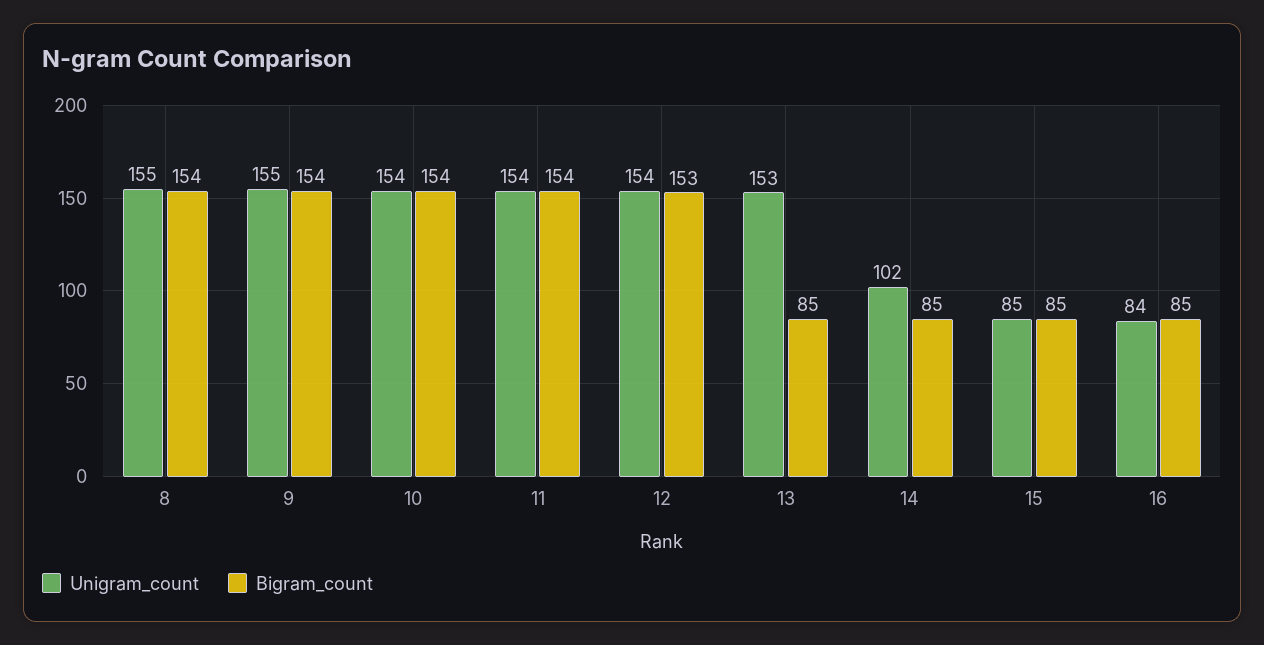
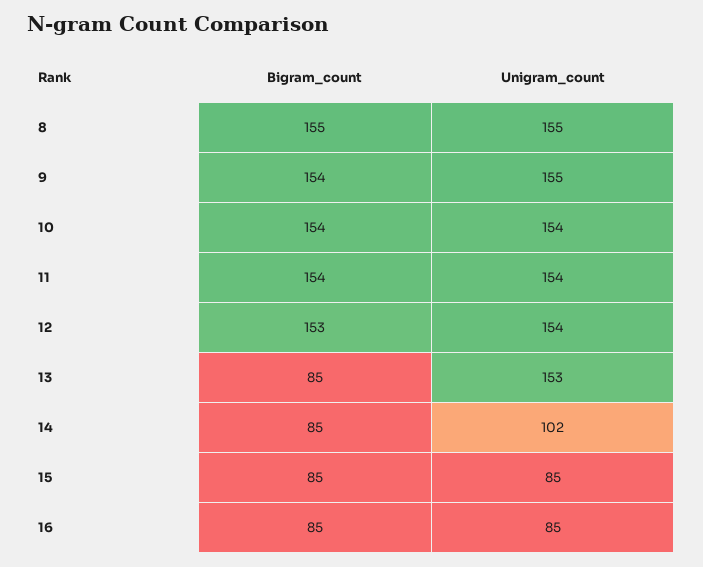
Bigram_count, 8: 154 -> 155
Unigram_count, 16: 84 -> 85

